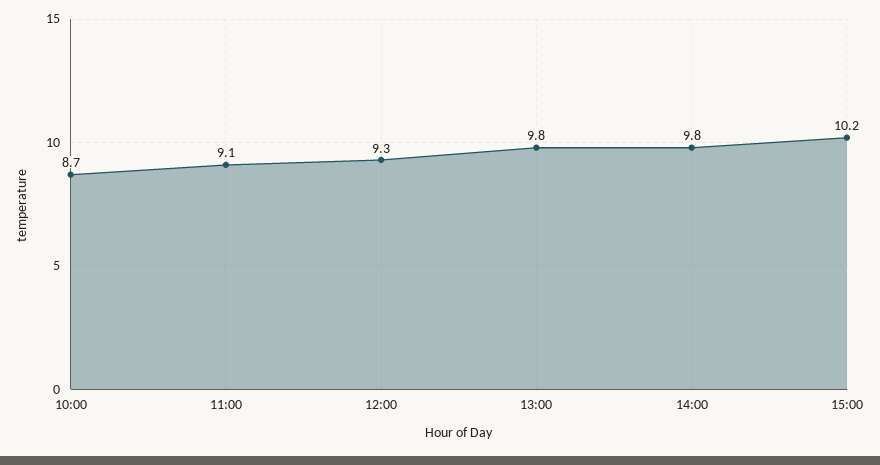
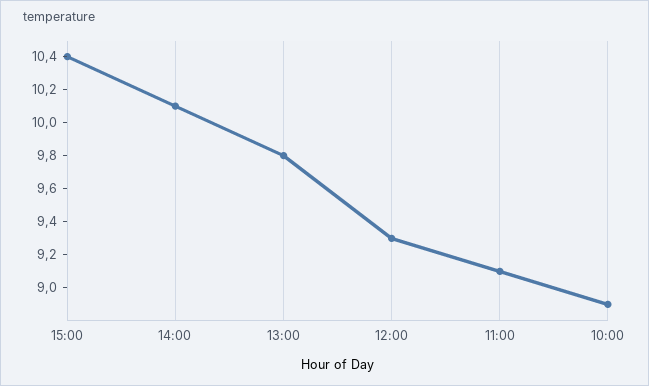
10:00: 8.7 -> 8.9
14:00: 9.8 -> 10.1
15:00: 10.2 -> 10.4

